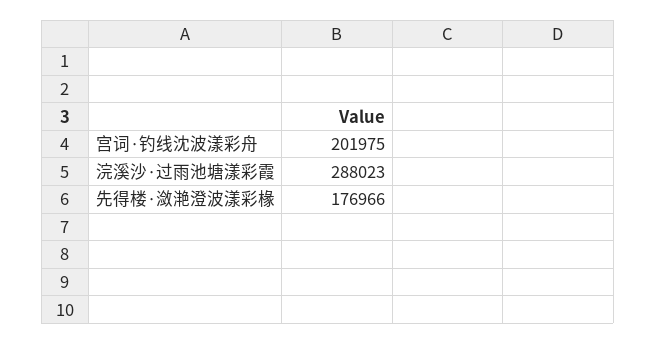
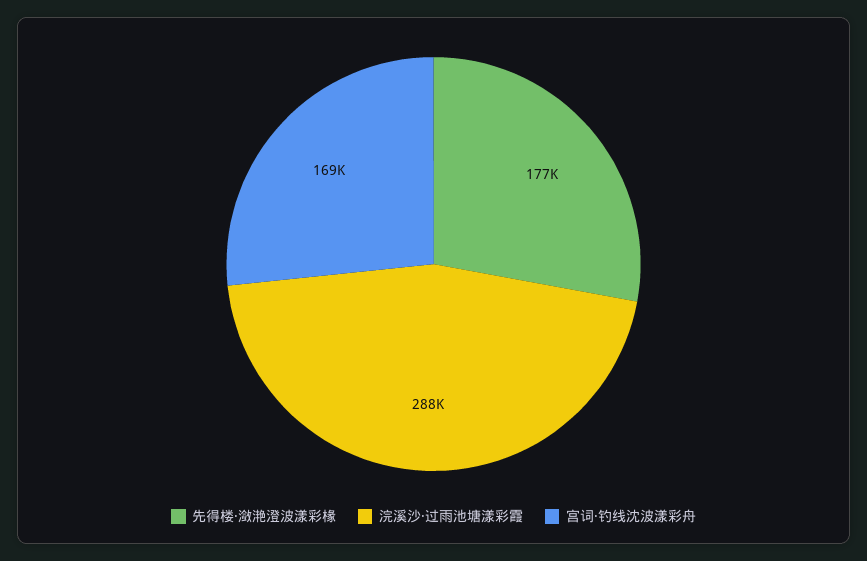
宫词·钓线沈波漾彩舟: 201975 -> 169000

